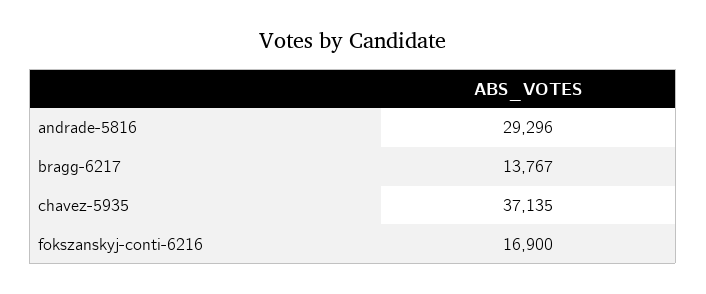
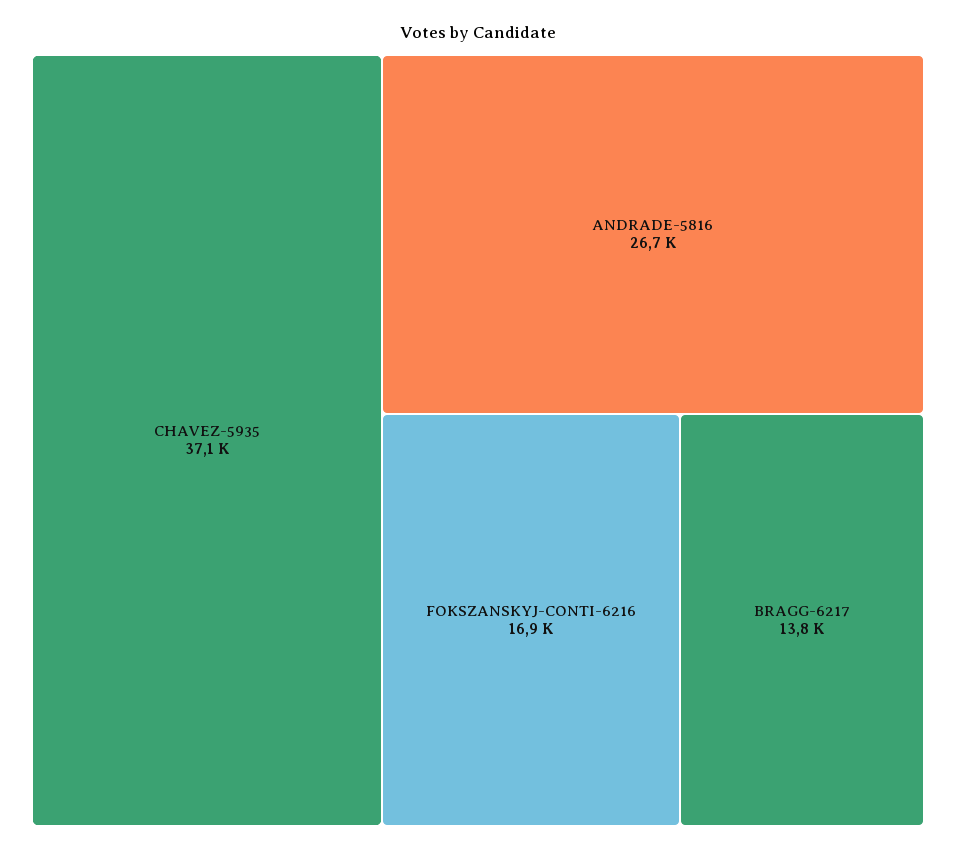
andrade-5816: 29296 -> 26700

